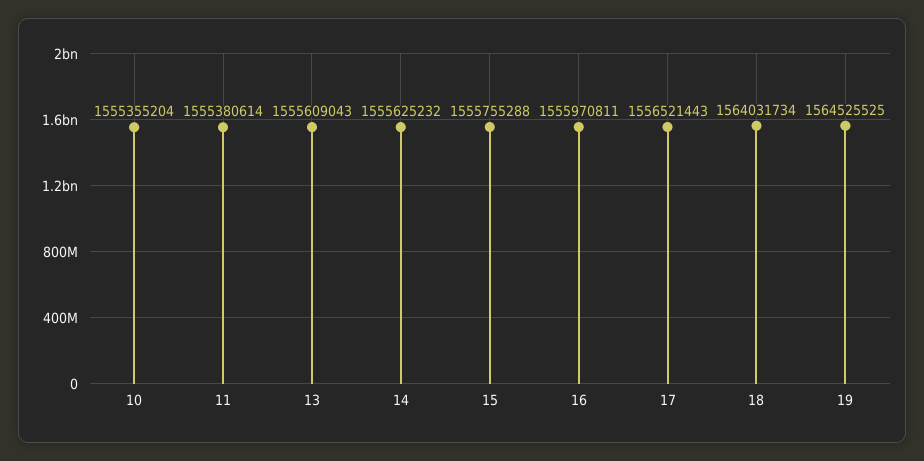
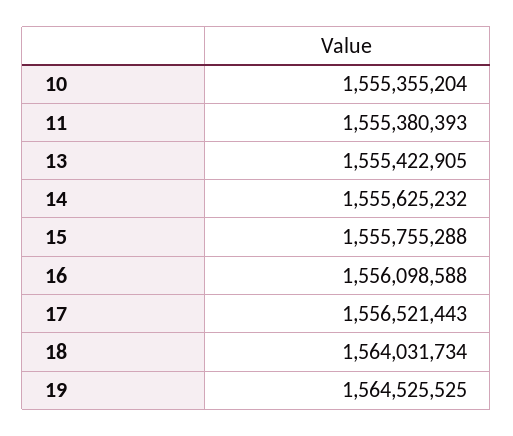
11: 1555380614 -> 1555380393
13: 1555609043 -> 1555422905
16: 1555970811 -> 1556098588

